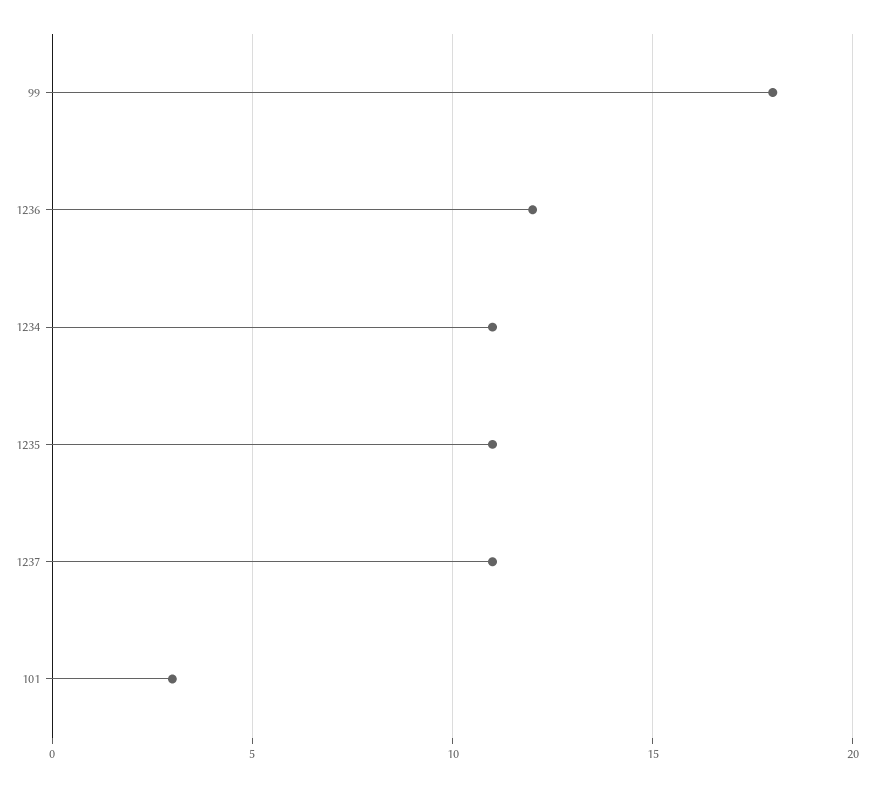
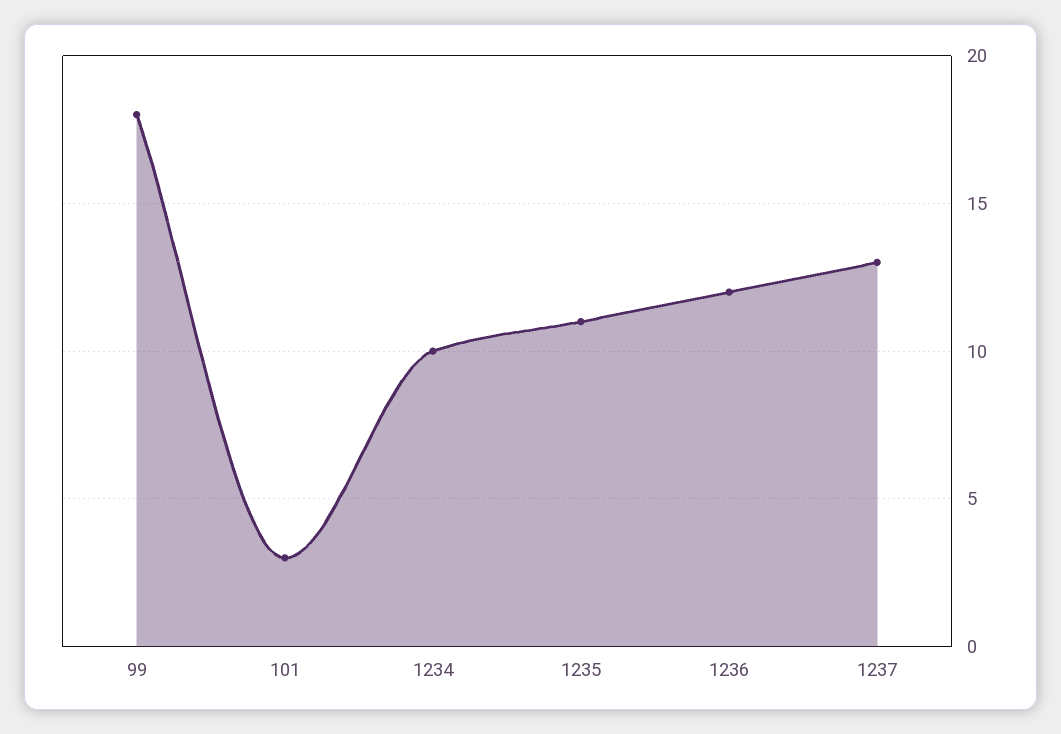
1234: 11 -> 10
1237: 11 -> 13

